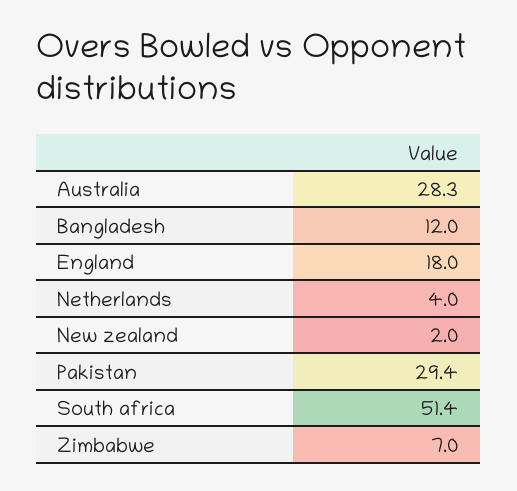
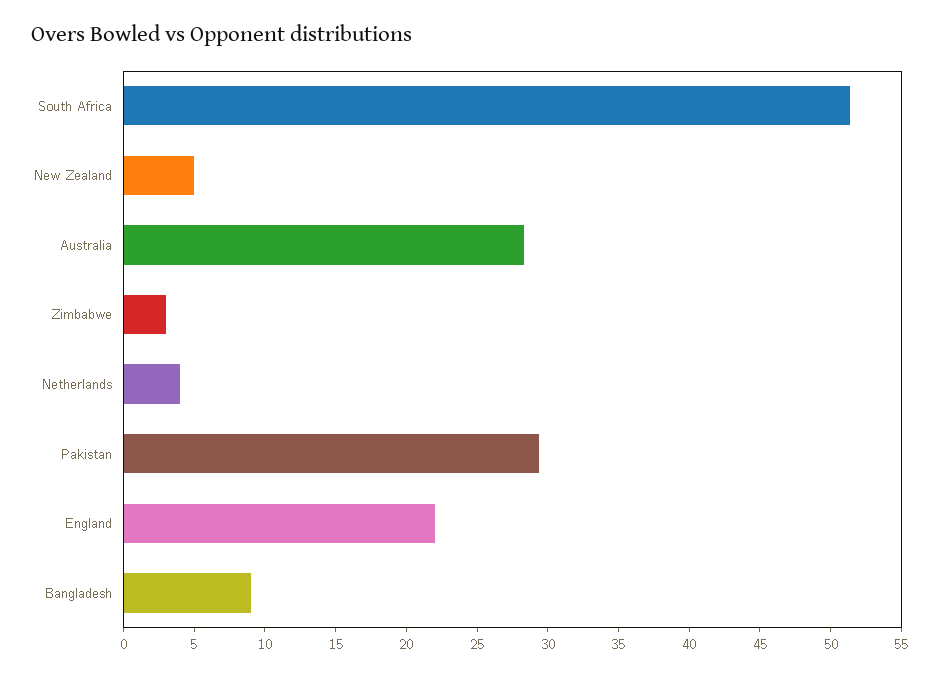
Bangladesh: 12 -> 9
England: 18 -> 22
New zealand: 2 -> 5
Zimbabwe: 7 -> 3

